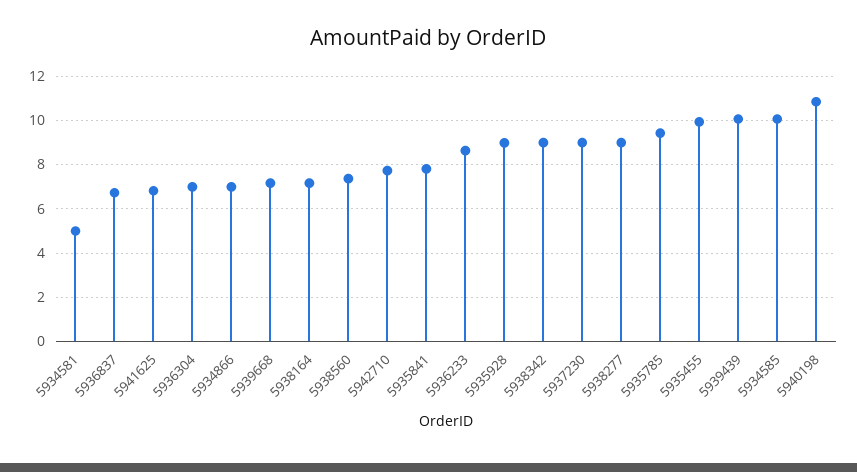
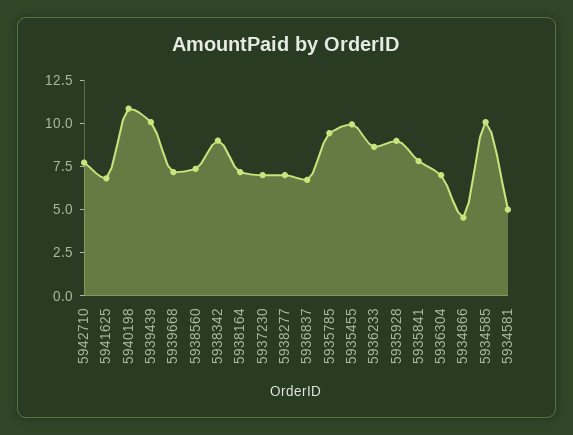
5934866: 7 -> 4.5
5937230: 9 -> 7
5938277: 9 -> 7

